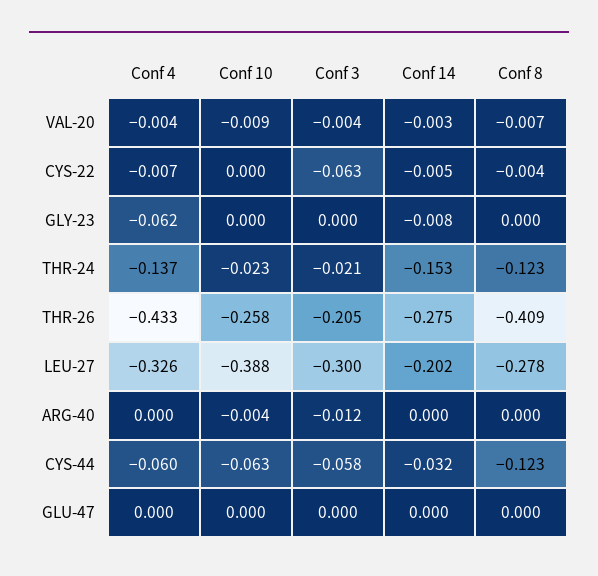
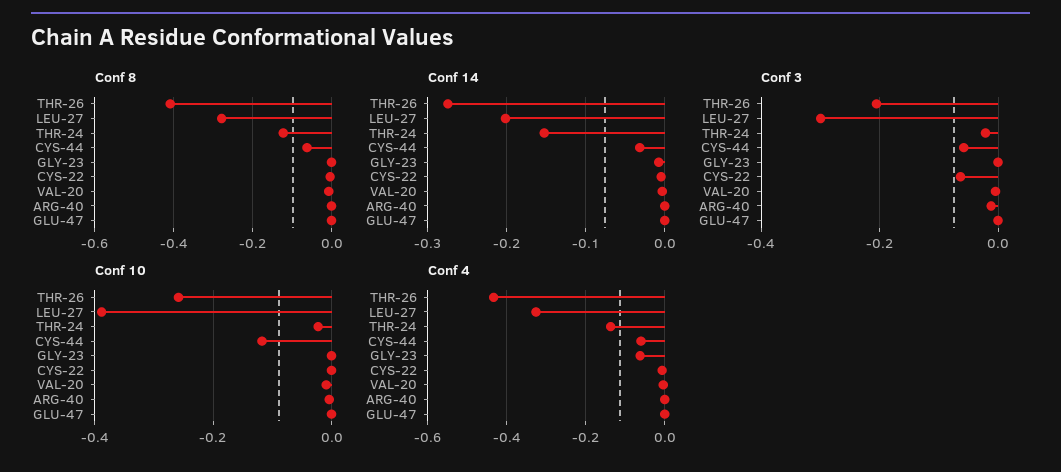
Conf 10, CYS-44: -0.063 -> -0.12
Conf 8, CYS-44: -0.123 -> -0.06

